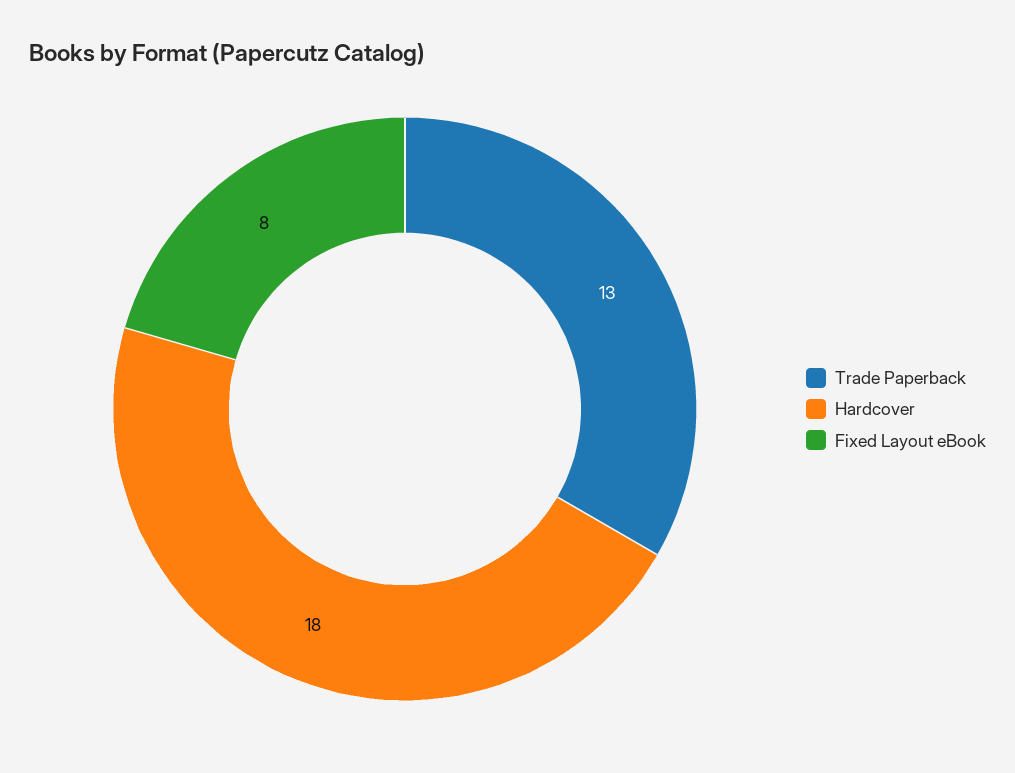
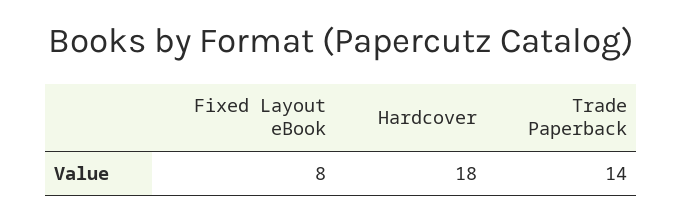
Trade Paperback: 13 -> 14

